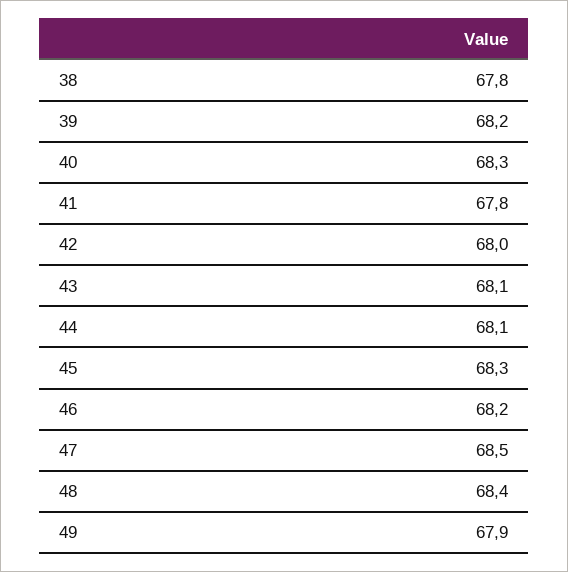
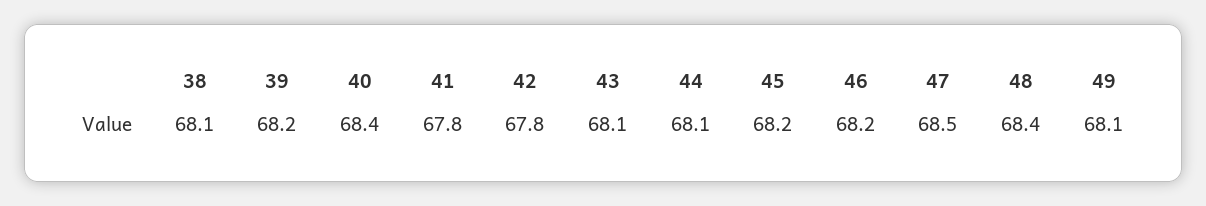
38: 67.8 -> 68.1
40: 68.3 -> 68.4
42: 68 -> 67.8
45: 68.3 -> 68.2
49: 67.9 -> 68.1

